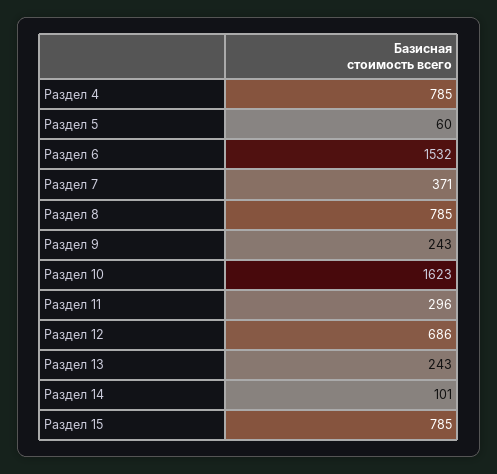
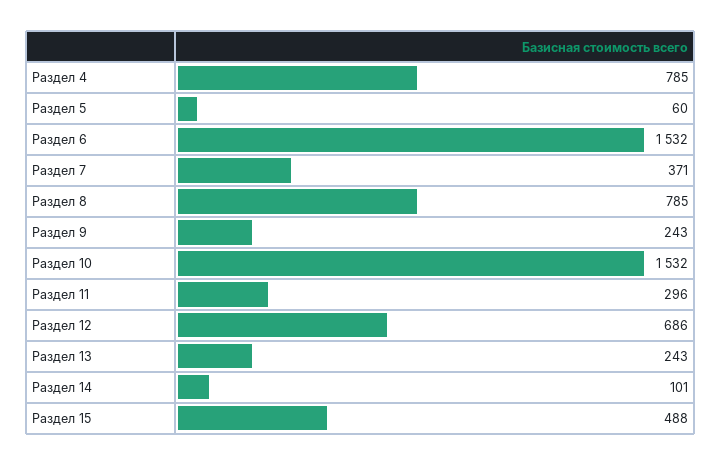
Раздел 10: 1623 -> 1532
Раздел 15: 785 -> 488

